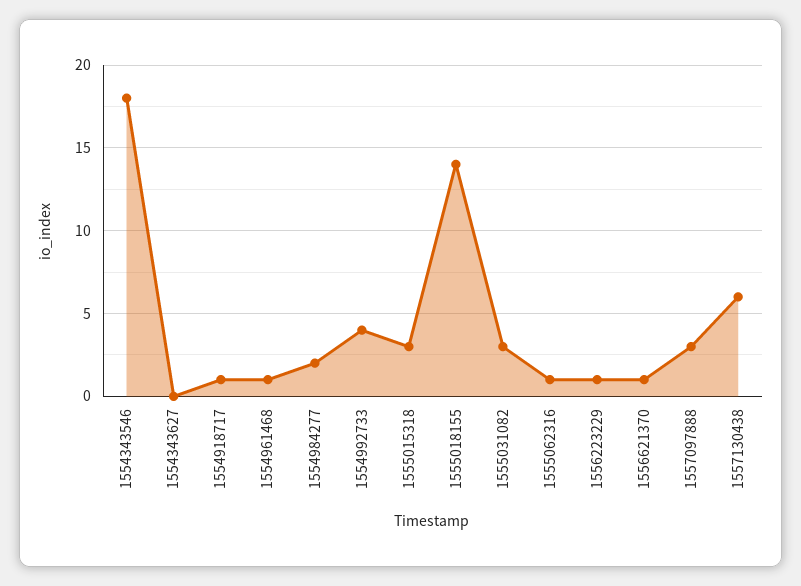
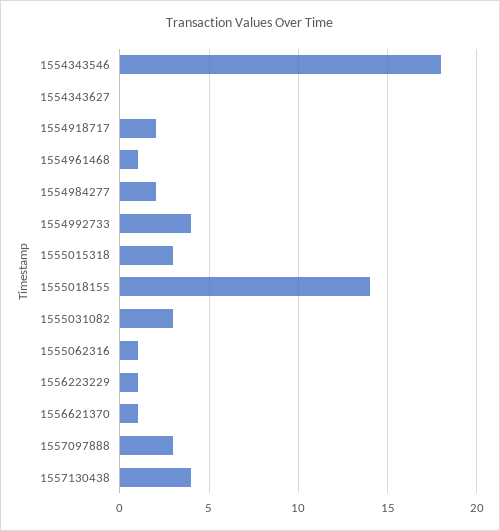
1554918717: 1 -> 2
1557130438: 6 -> 4

